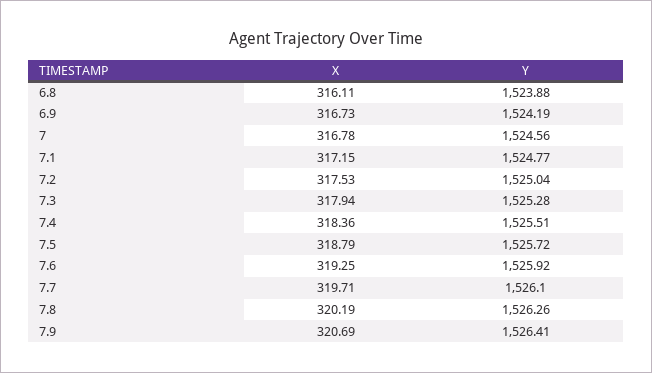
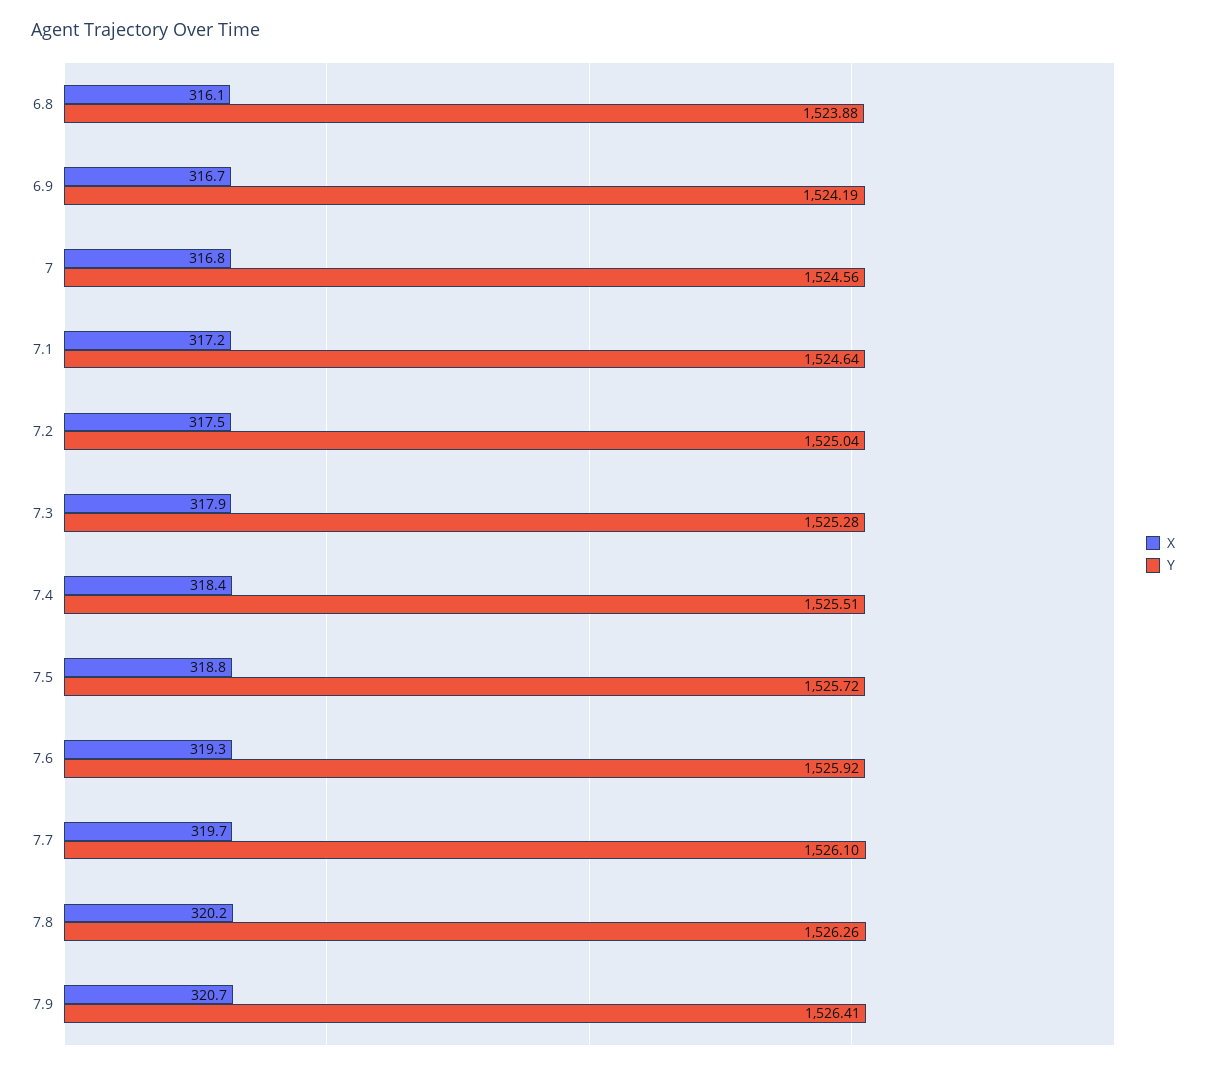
Y, 7.1: 1524.77 -> 1524.64

